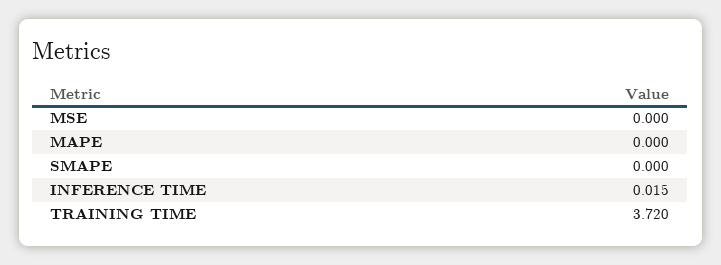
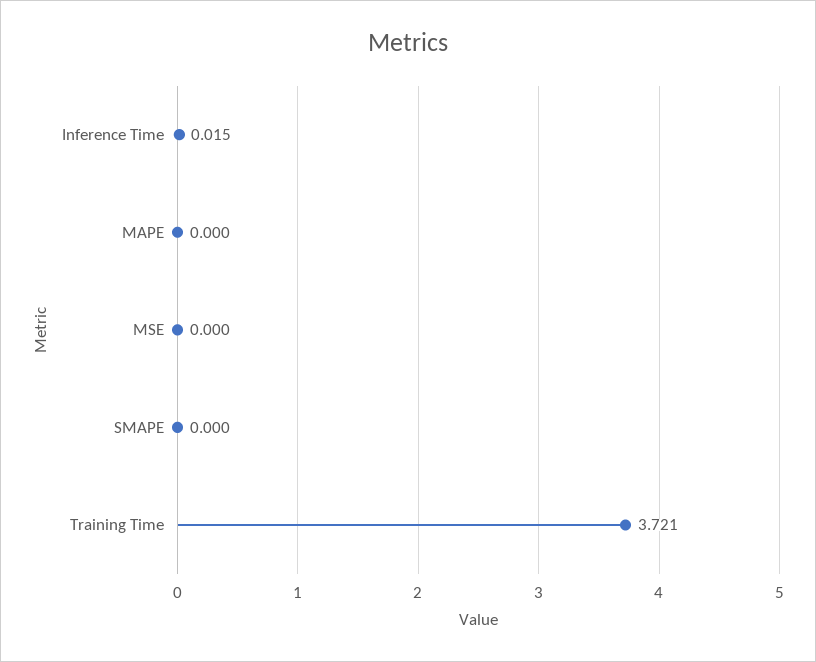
TRAINING TIME: 3.72 -> 3.721

